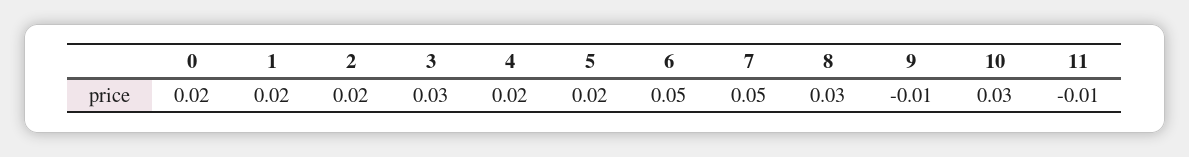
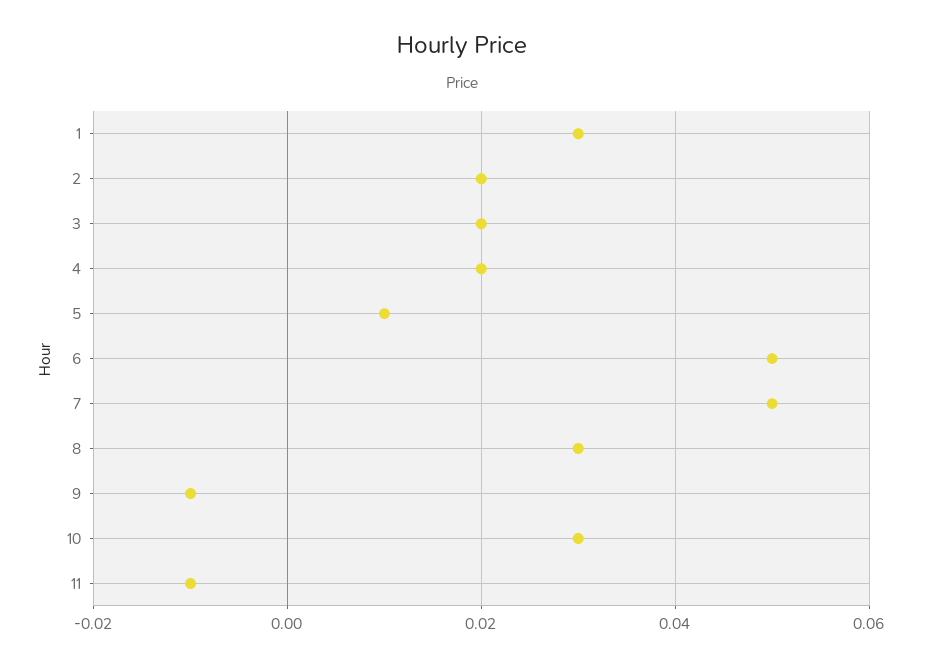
0: 0.02 -> none
1: 0.02 -> 0.03
3: 0.03 -> 0.02
5: 0.02 -> 0.01

